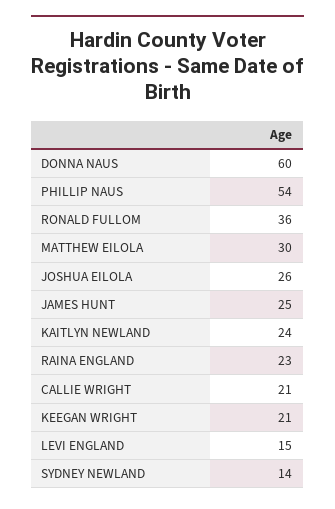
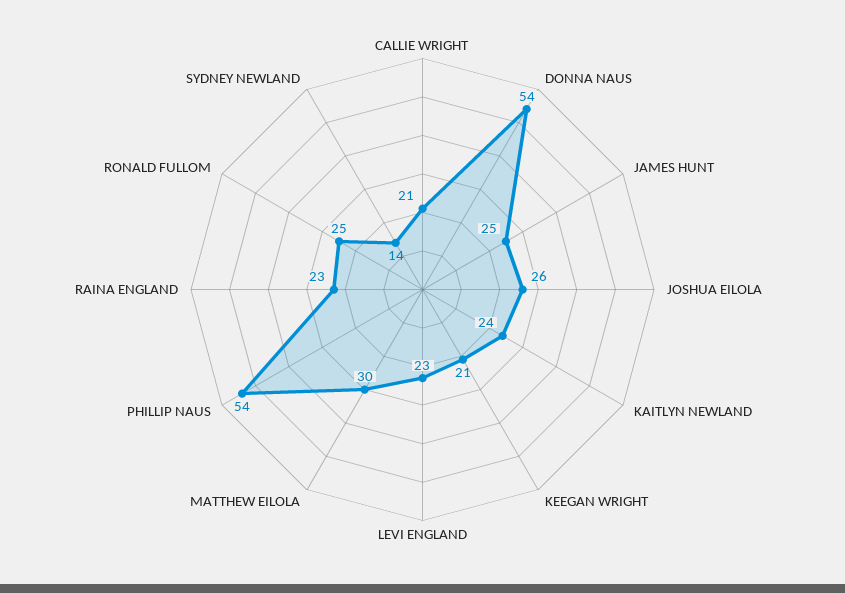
DONNA NAUS: 60 -> 54
RONALD FULLOM: 36 -> 25
LEVI ENGLAND: 15 -> 23

